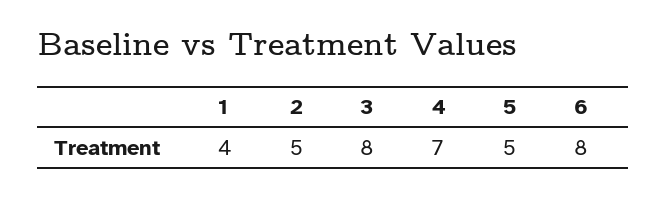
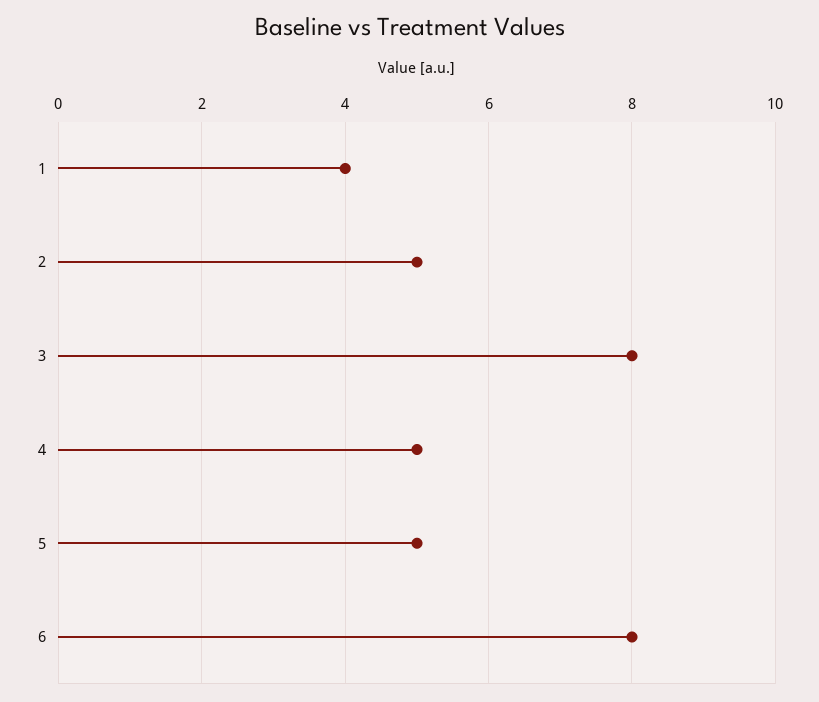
4: 7 -> 5

